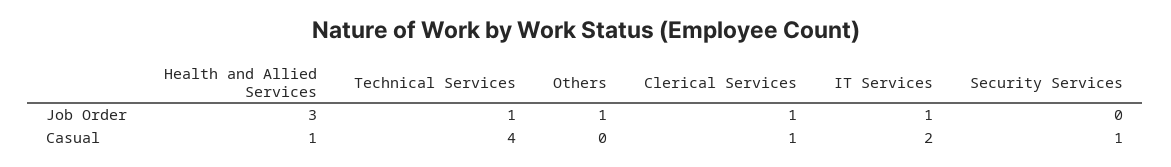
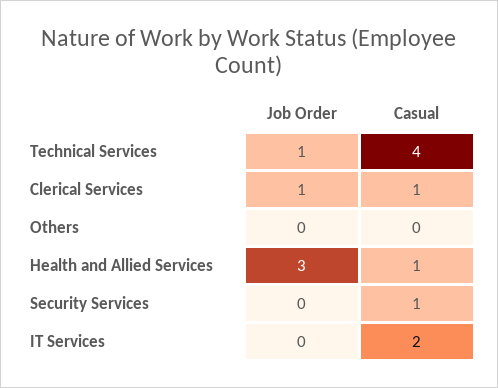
Others, Job Order: 1 -> 0
IT Services, Job Order: 1 -> 0

